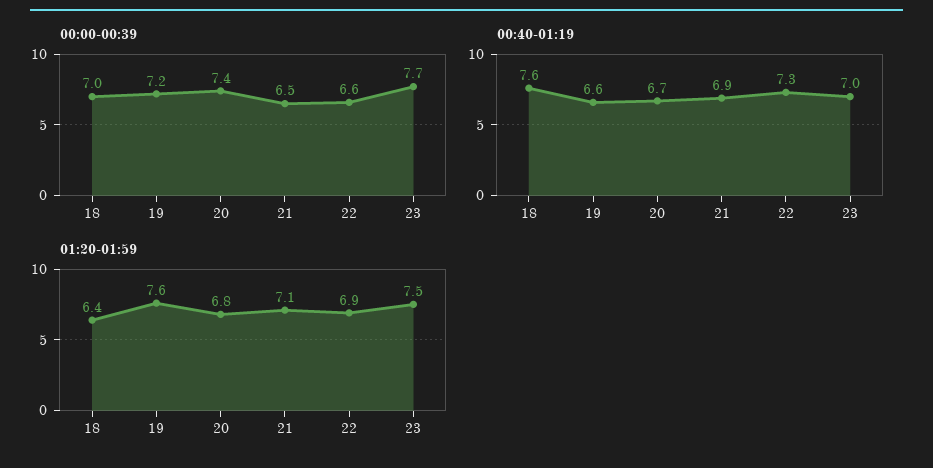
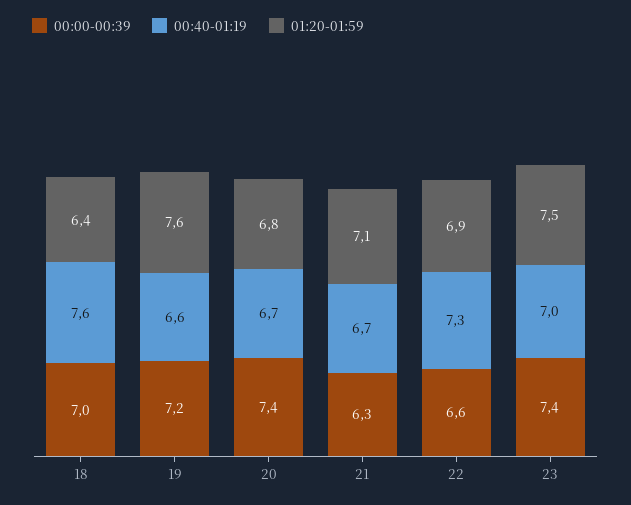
00:00-00:39, 21: 6.5 -> 6.3
00:00-00:39, 23: 7.7 -> 7.4
00:40-01:19, 21: 6.9 -> 6.7

